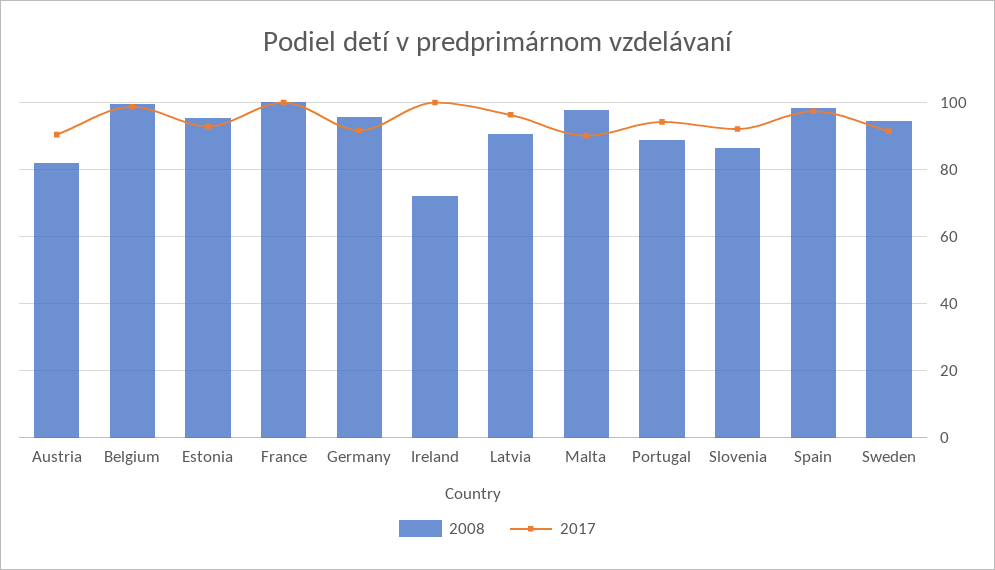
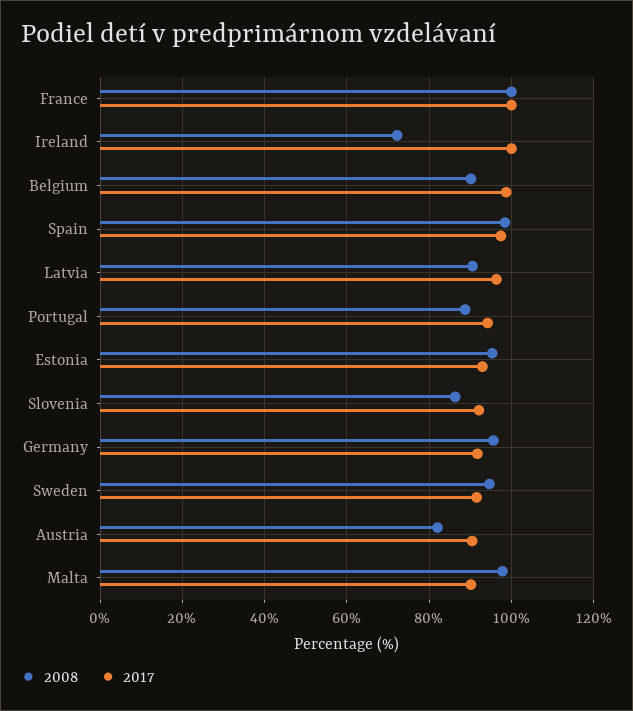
2008, Belgium: 100 -> 90

